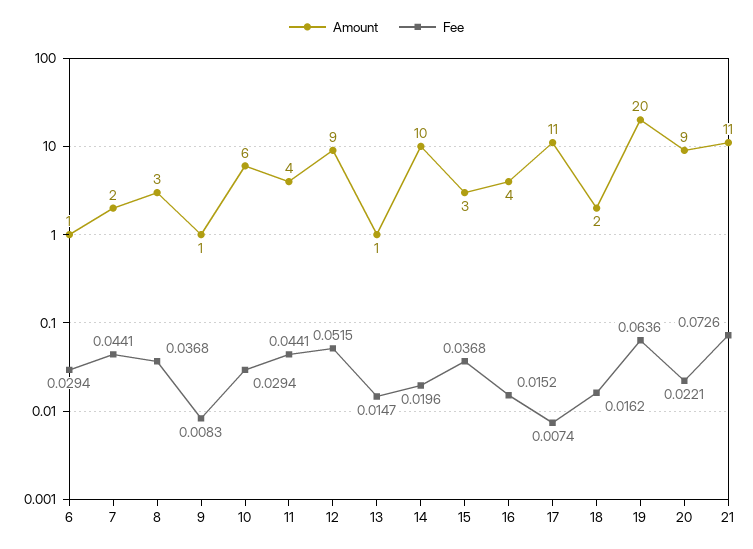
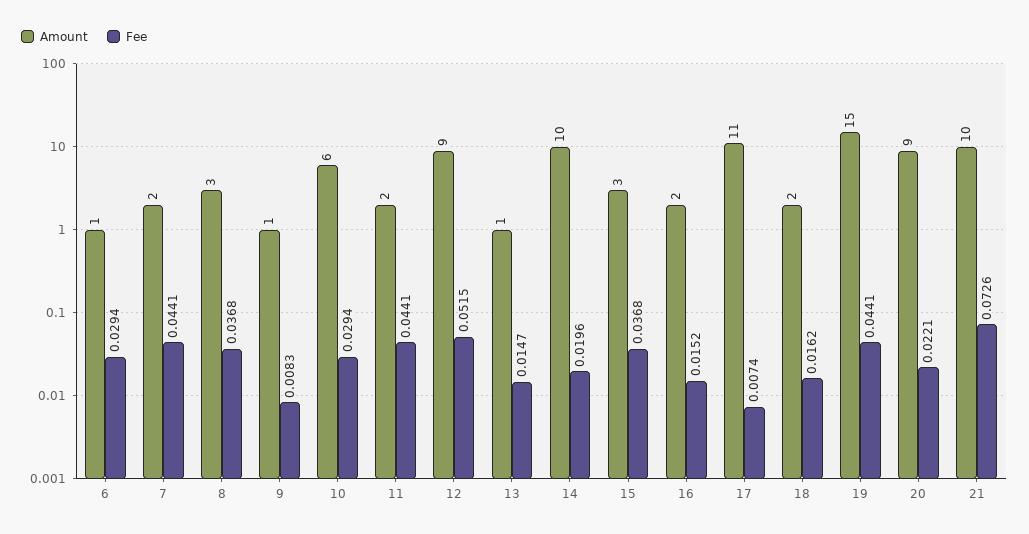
Amount, 11: 4 -> 2
Amount, 16: 4 -> 2
Amount, 19: 20 -> 15
Fee, 19: 0.0636 -> 0.0441
Amount, 21: 11 -> 10

